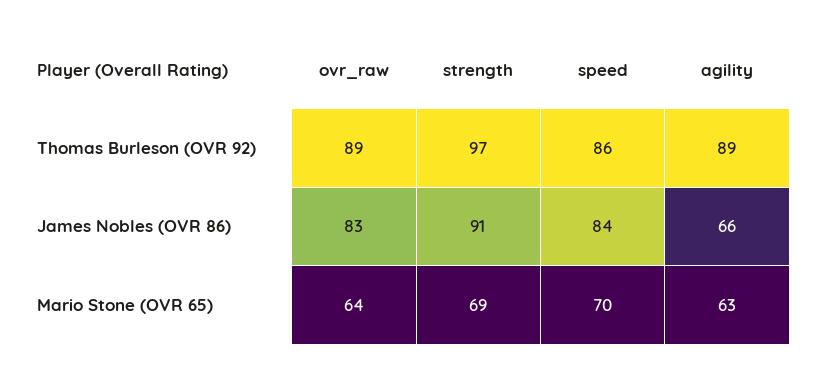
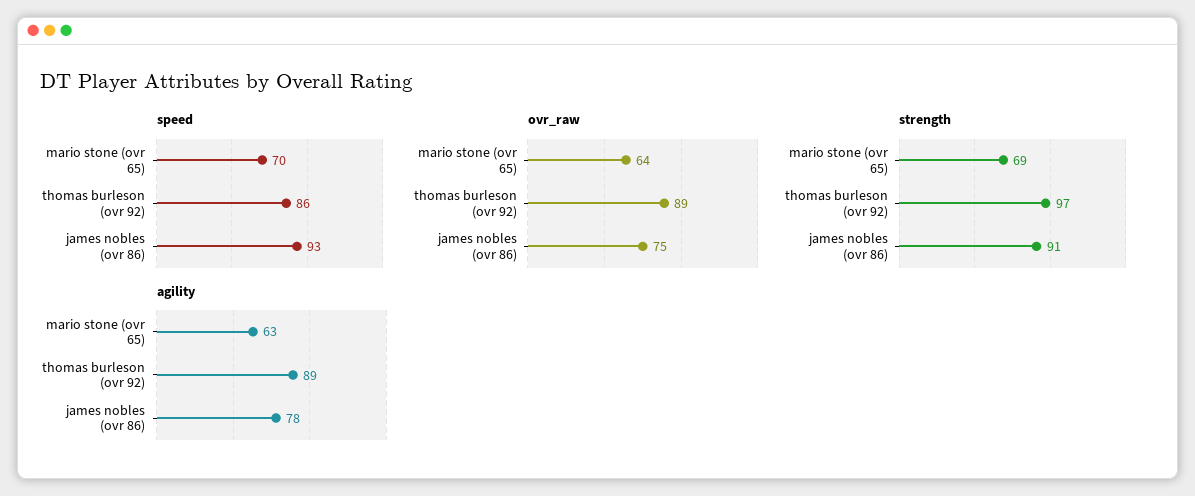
ovr_raw, James Nobles (OVR 86): 83 -> 75
speed, James Nobles (OVR 86): 84 -> 93
agility, James Nobles (OVR 86): 66 -> 78

